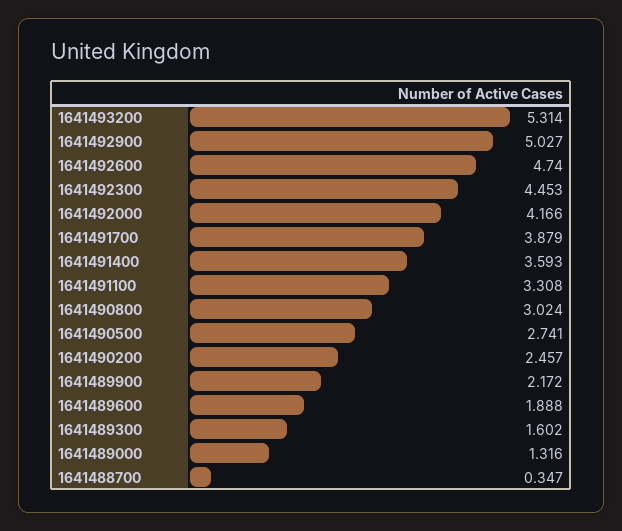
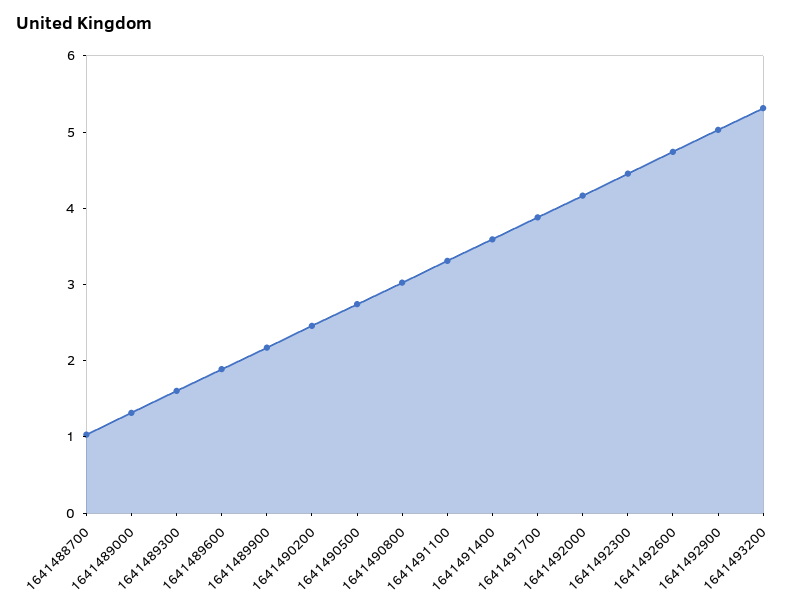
1641488700: 0.347 -> 1

